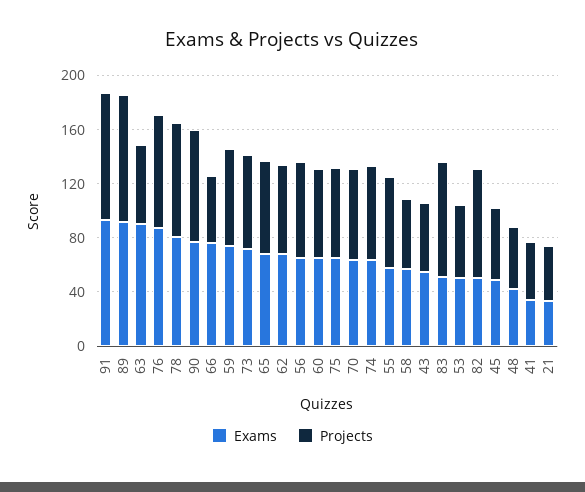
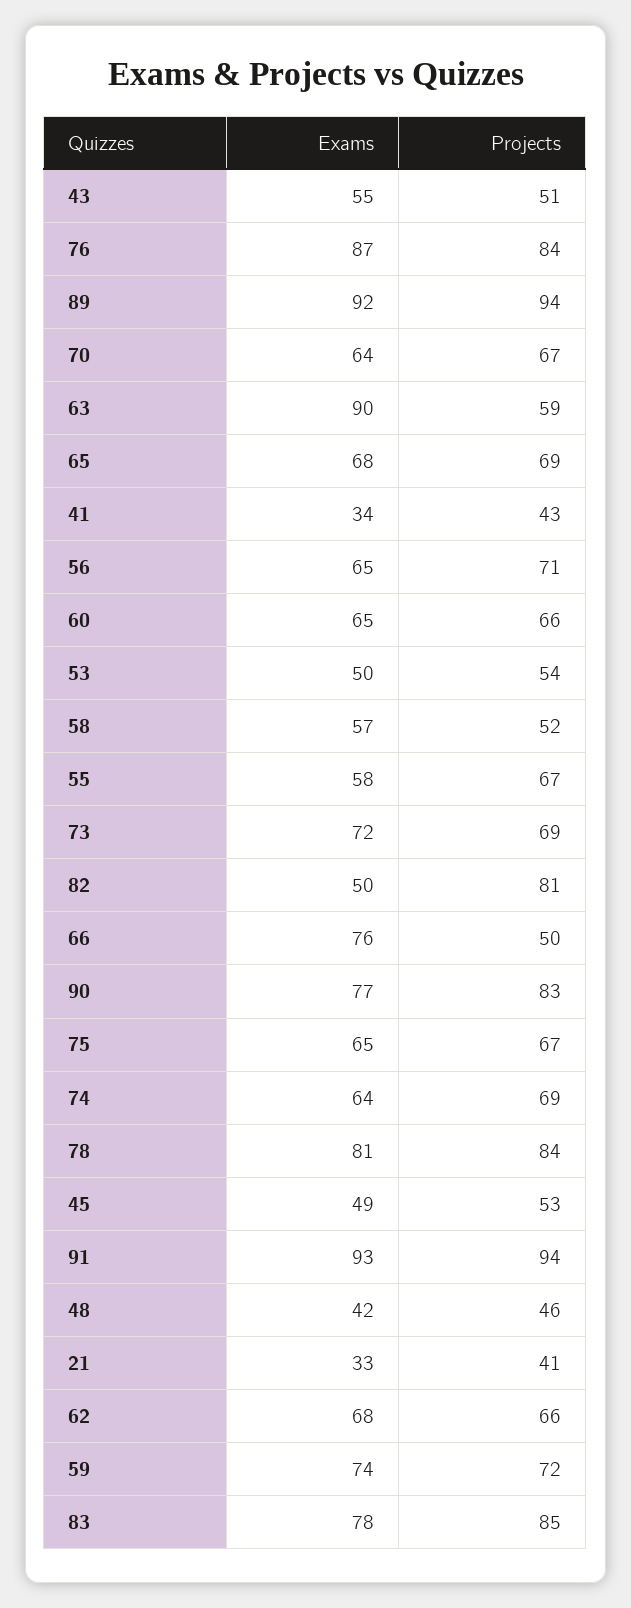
Exams, 83: 50 -> 78

